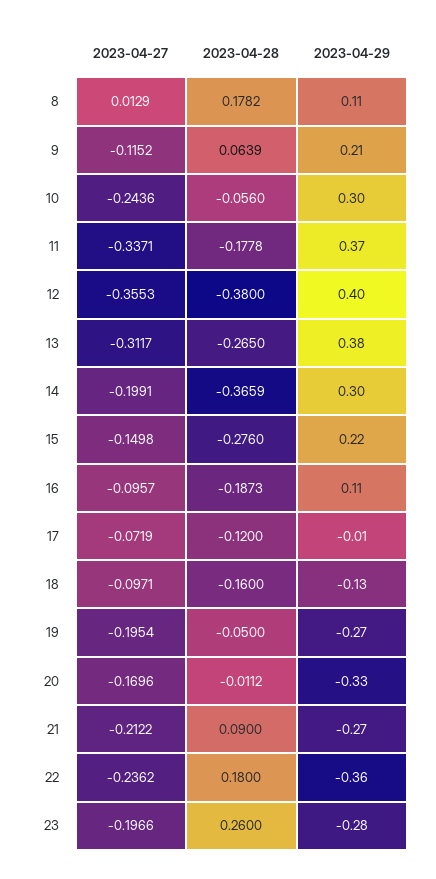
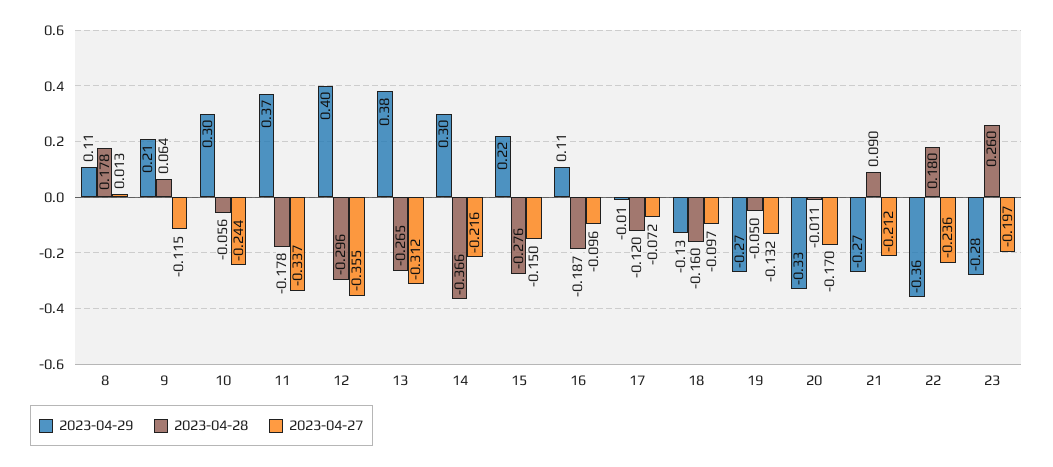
2023-04-28, 12: -0.38 -> -0.296
2023-04-27, 14: -0.1991 -> -0.216
2023-04-27, 19: -0.1954 -> -0.132

